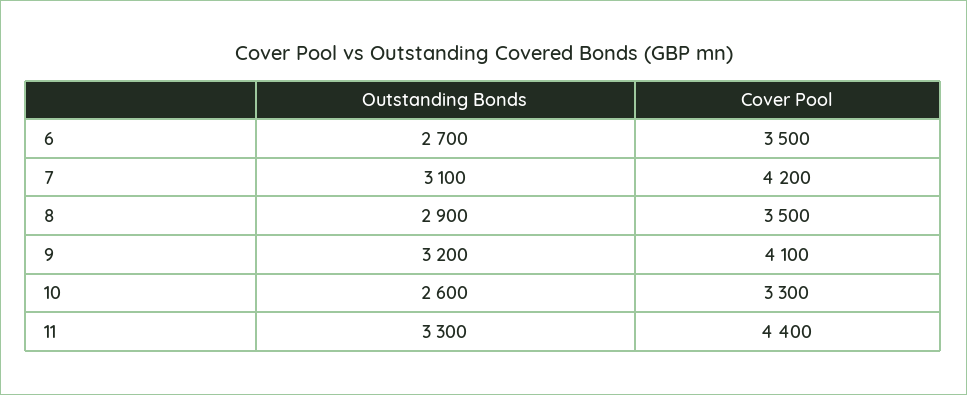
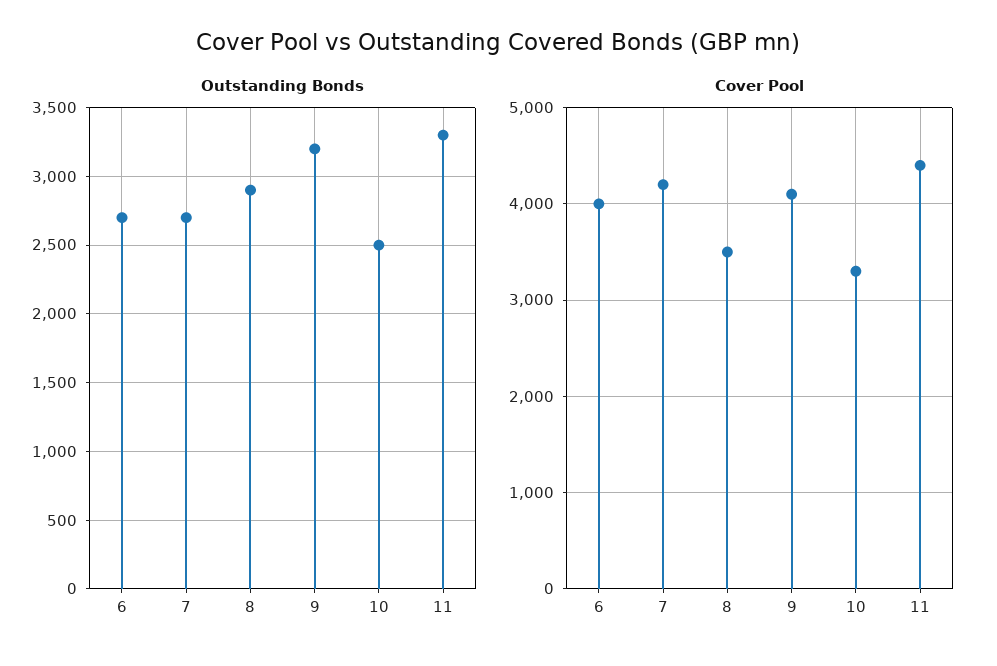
Cover Pool, 6: 3500 -> 4000
Outstanding Bonds, 7: 3100 -> 2700
Outstanding Bonds, 10: 2600 -> 2500

